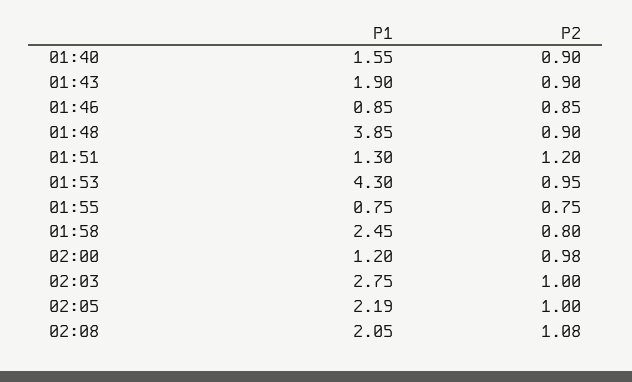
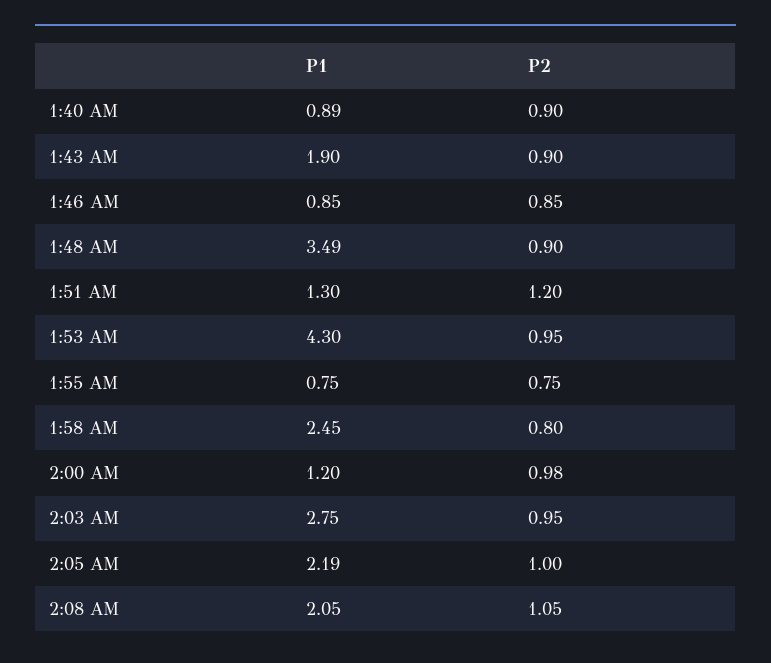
P1, 01:40: 1.55 -> 0.89
P1, 01:48: 3.85 -> 3.49
P2, 02:03: 1 -> 0.95
P2, 02:08: 1.08 -> 1.05

